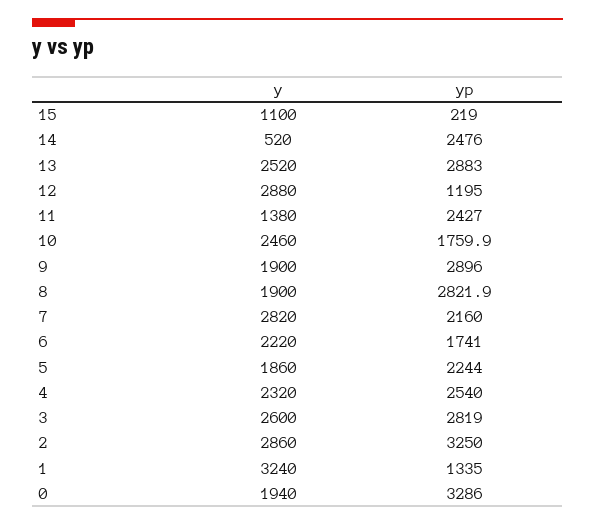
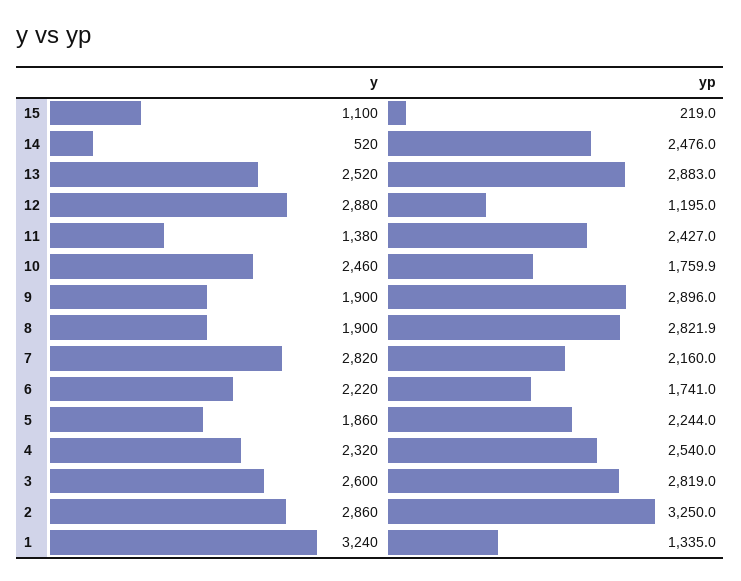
y, 0: 1940 -> none
yp, 0: 3286 -> none

